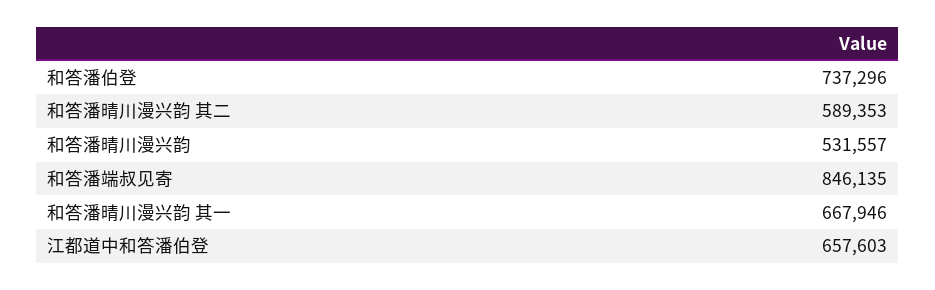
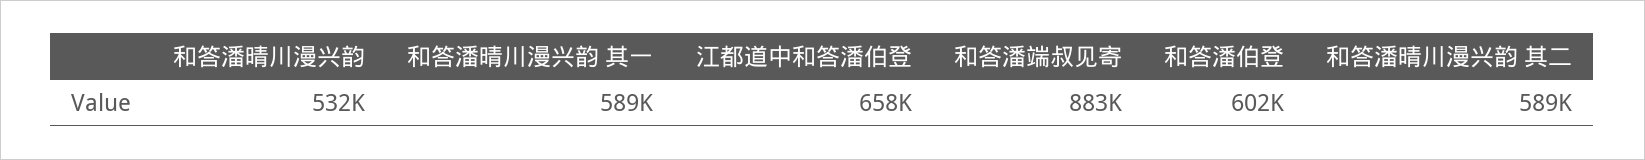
和答潘伯登: 737296 -> 602000
和答潘端叔见寄: 846135 -> 883000
和答潘晴川漫兴韵 其一: 667946 -> 589000

